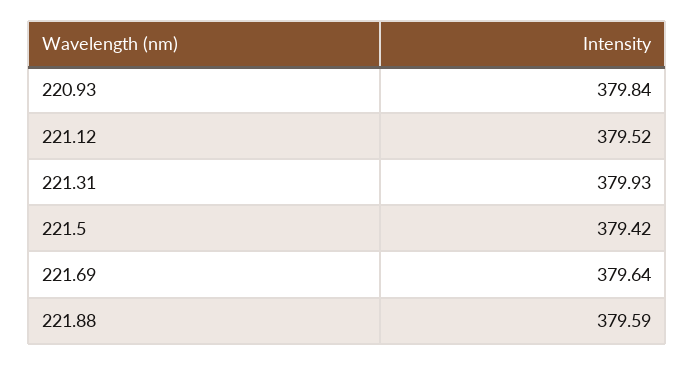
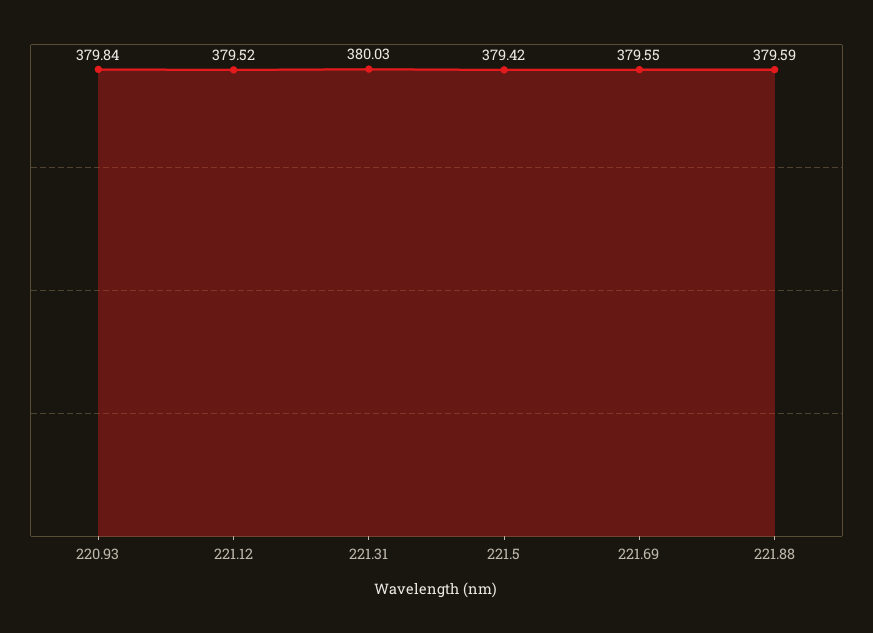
221.31: 379.93 -> 380.03
221.69: 379.64 -> 379.55

